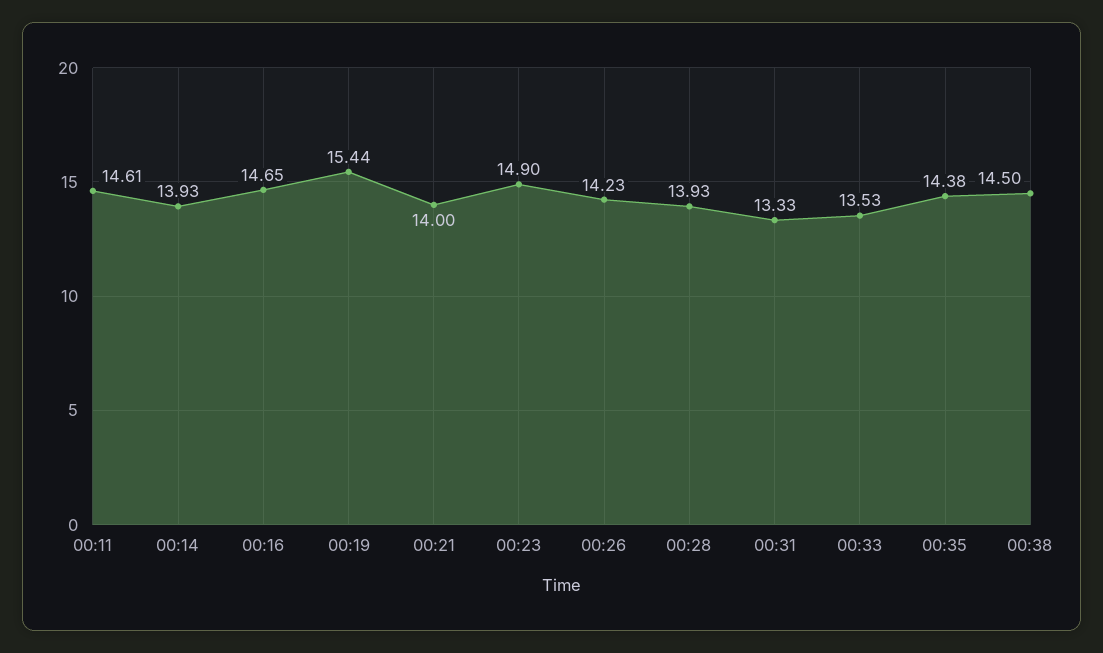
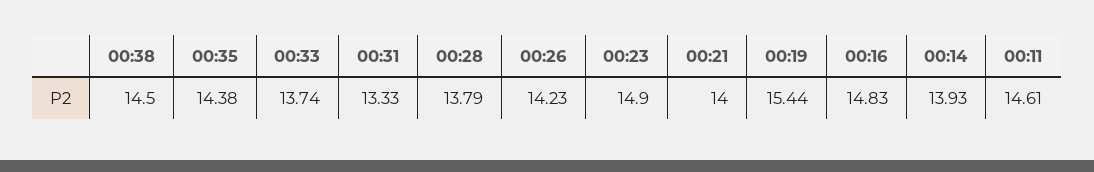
00:16: 14.65 -> 14.83
00:28: 13.93 -> 13.79
00:33: 13.53 -> 13.74

